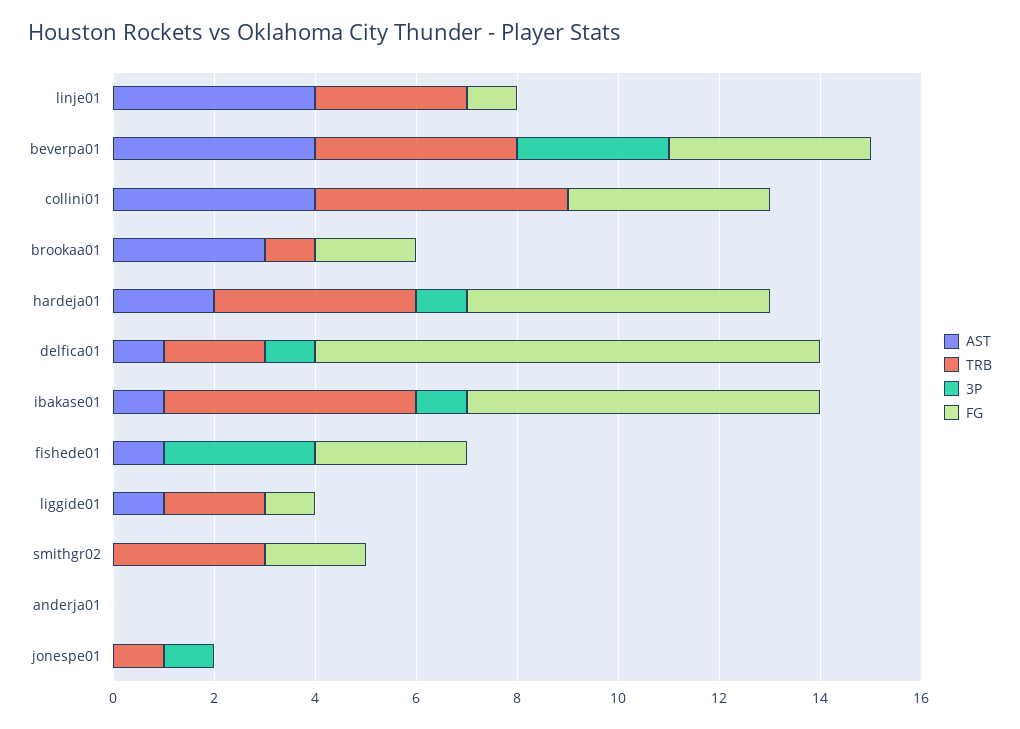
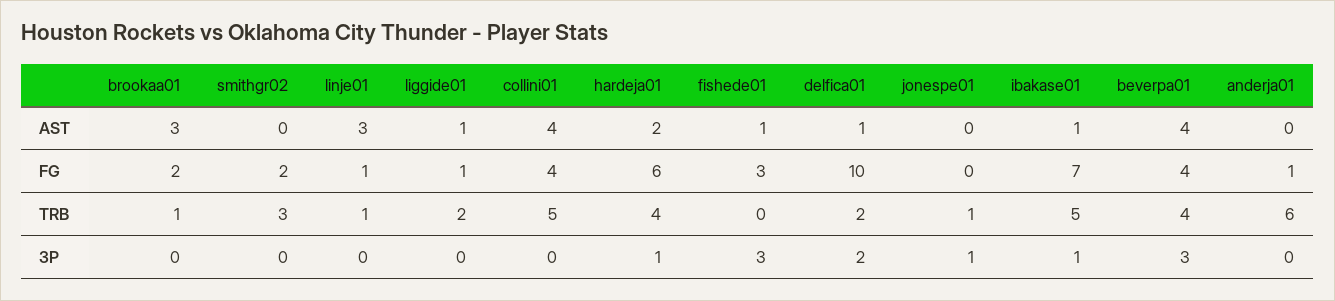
AST, linje01: 4 -> 3
TRB, linje01: 3 -> 1
3P, delfica01: 1 -> 2
TRB, anderja01: 0 -> 6
FG, anderja01: 0 -> 1

